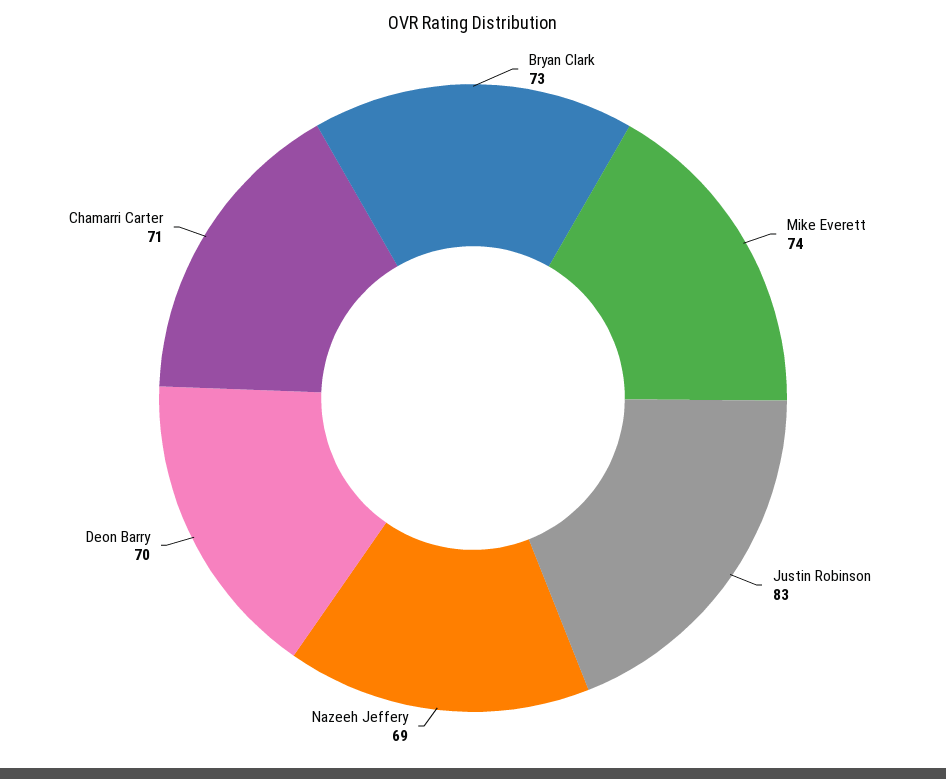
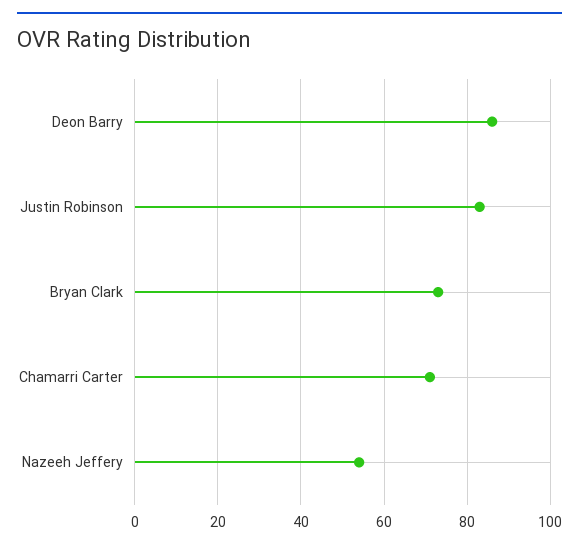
Mike Everett: 74 -> none
Nazeeh Jeffery: 69 -> 55
Deon Barry: 70 -> 85

